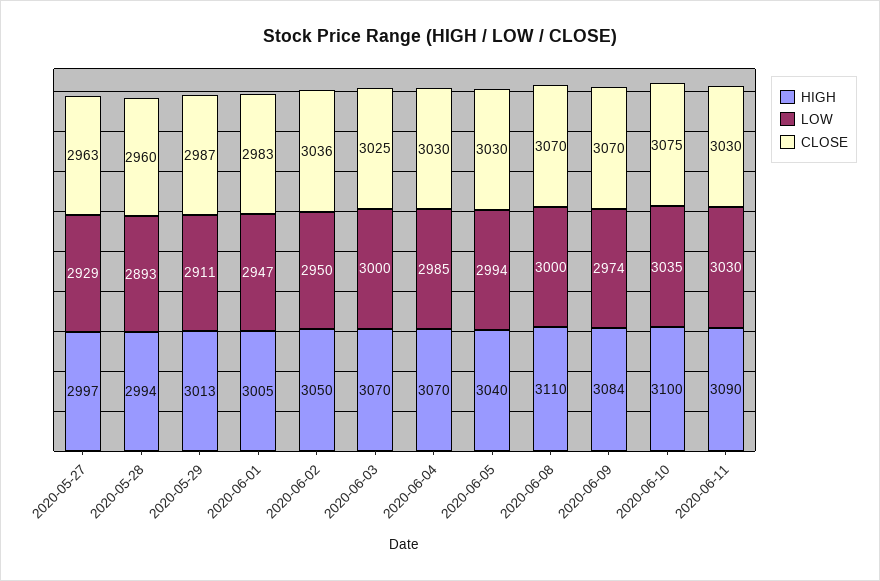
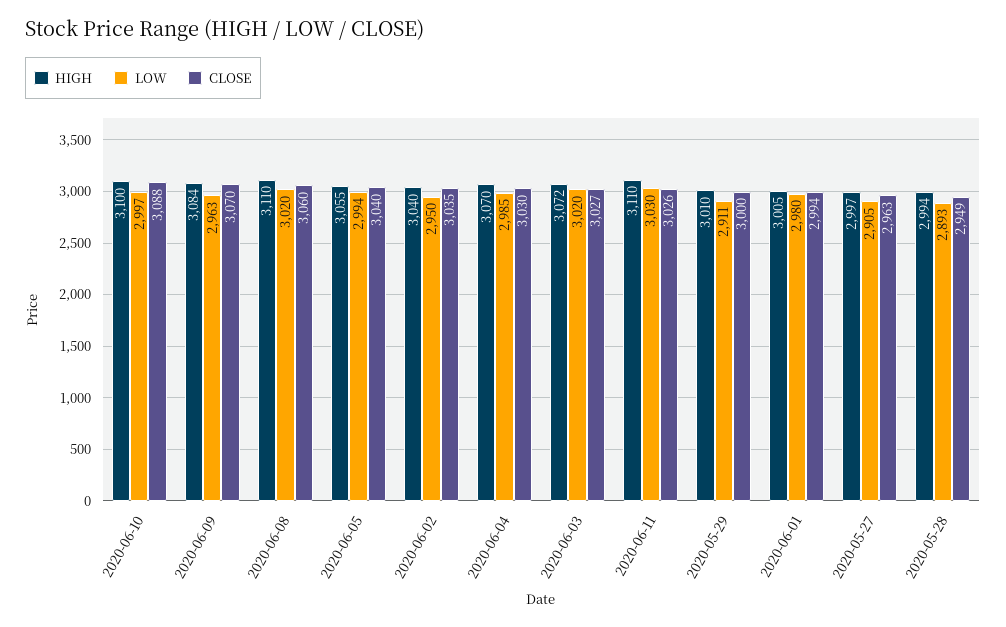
LOW, 2020-05-27: 2929 -> 2905
CLOSE, 2020-05-28: 2960 -> 2949
HIGH, 2020-05-29: 3013 -> 3010
CLOSE, 2020-05-29: 2987 -> 3000
LOW, 2020-06-01: 2947 -> 2980
CLOSE, 2020-06-01: 2983 -> 2994
HIGH, 2020-06-02: 3050 -> 3040
CLOSE, 2020-06-02: 3036 -> 3035
HIGH, 2020-06-03: 3070 -> 3072
LOW, 2020-06-03: 3000 -> 3020
CLOSE, 2020-06-03: 3025 -> 3027
HIGH, 2020-06-05: 3040 -> 3055
CLOSE, 2020-06-05: 3030 -> 3040
LOW, 2020-06-08: 3000 -> 3020
CLOSE, 2020-06-08: 3070 -> 3060
LOW, 2020-06-09: 2974 -> 2963
LOW, 2020-06-10: 3035 -> 2997
CLOSE, 2020-06-10: 3075 -> 3088
HIGH, 2020-06-11: 3090 -> 3110
CLOSE, 2020-06-11: 3030 -> 3026

